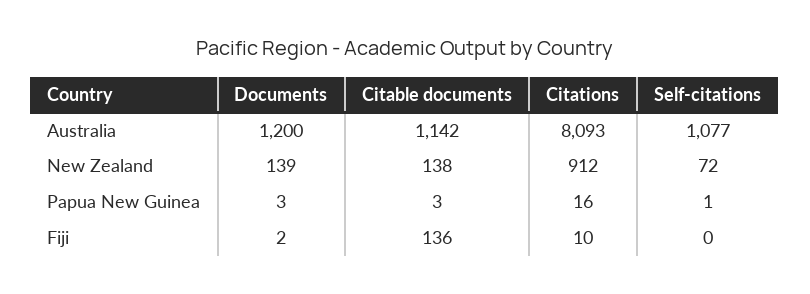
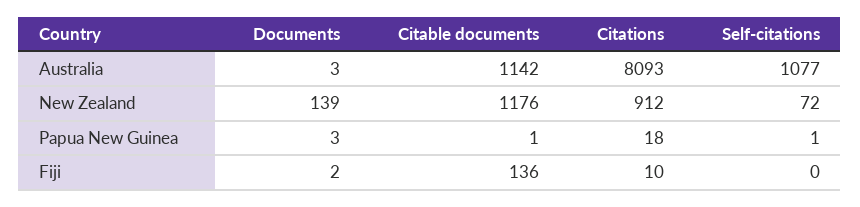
Documents, Australia: 1200 -> 3
Citable documents, New Zealand: 138 -> 1176
Citable documents, Papua New Guinea: 3 -> 1
Citations, Papua New Guinea: 16 -> 18

